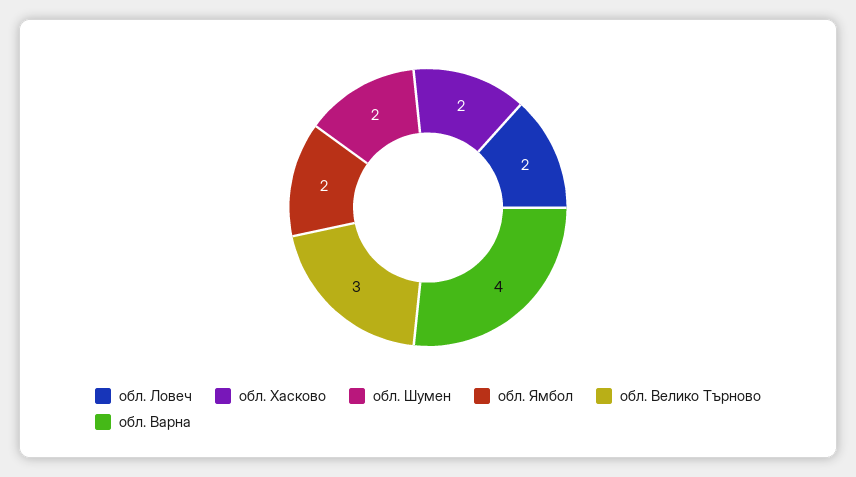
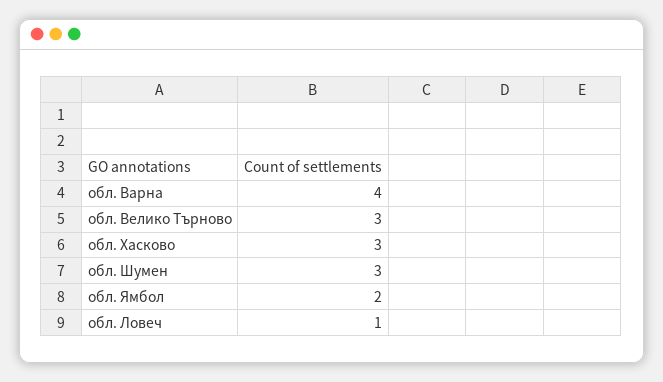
обл. Ловеч: 2 -> 1
обл. Хасково: 2 -> 3
обл. Шумен: 2 -> 3

